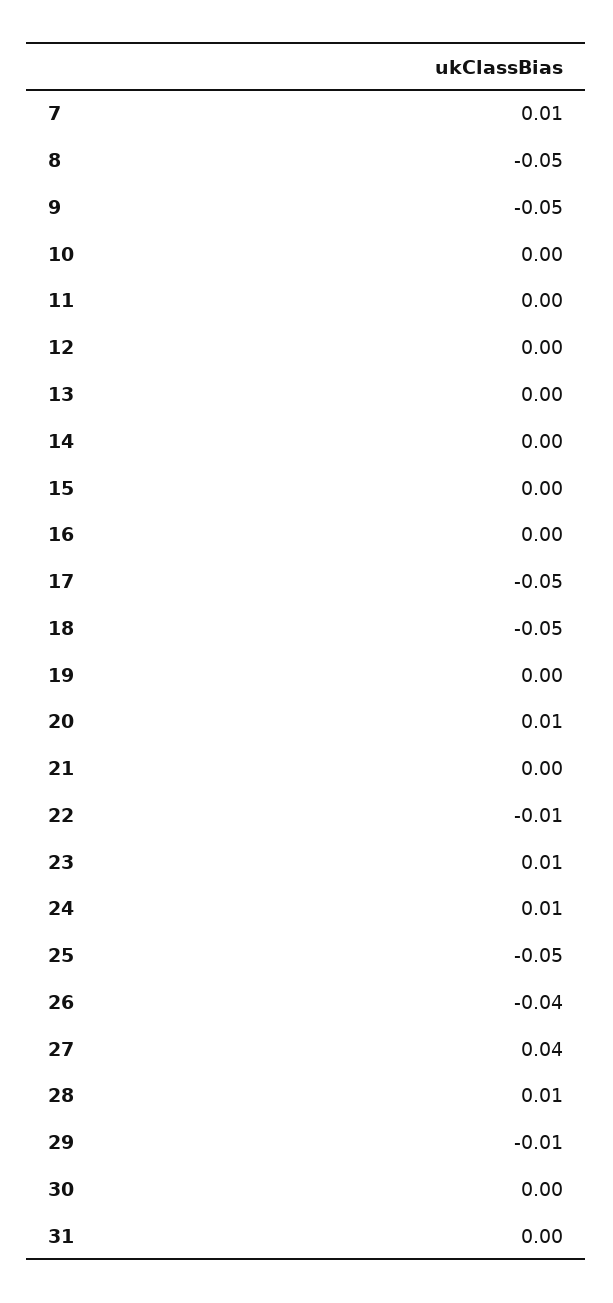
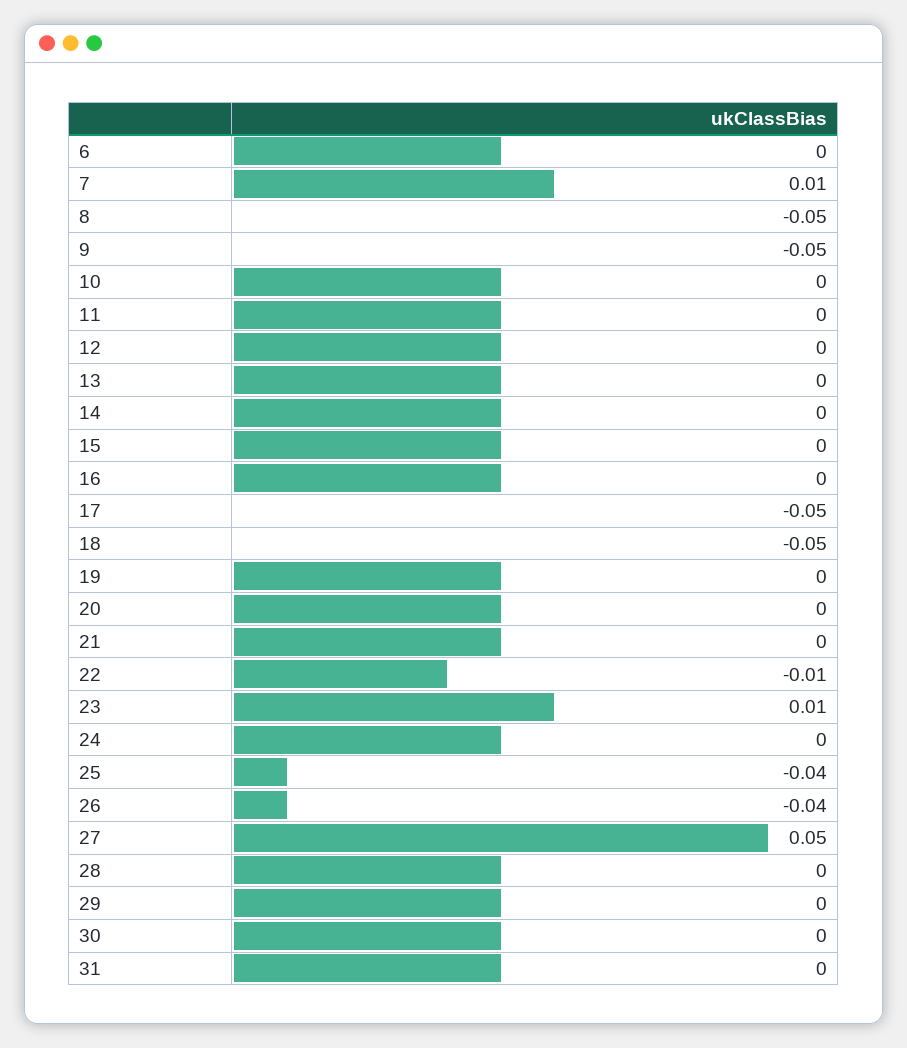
20: 0.01 -> 0
24: 0.01 -> 0
25: -0.05 -> -0.04
27: 0.04 -> 0.05
28: 0.01 -> 0
29: -0.01 -> 0
6: none -> 0

